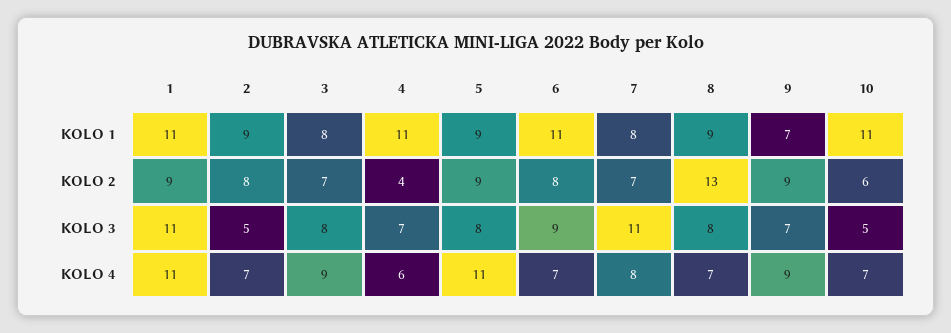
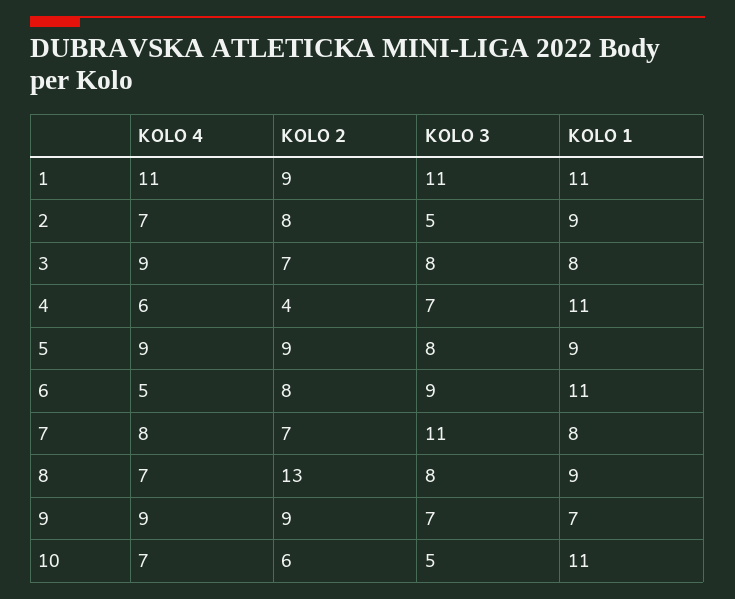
5, KOLO 4: 11 -> 9
6, KOLO 4: 7 -> 5

